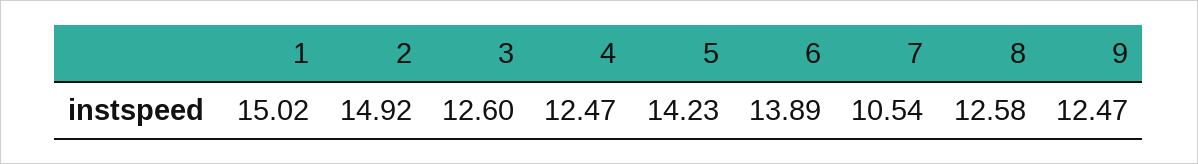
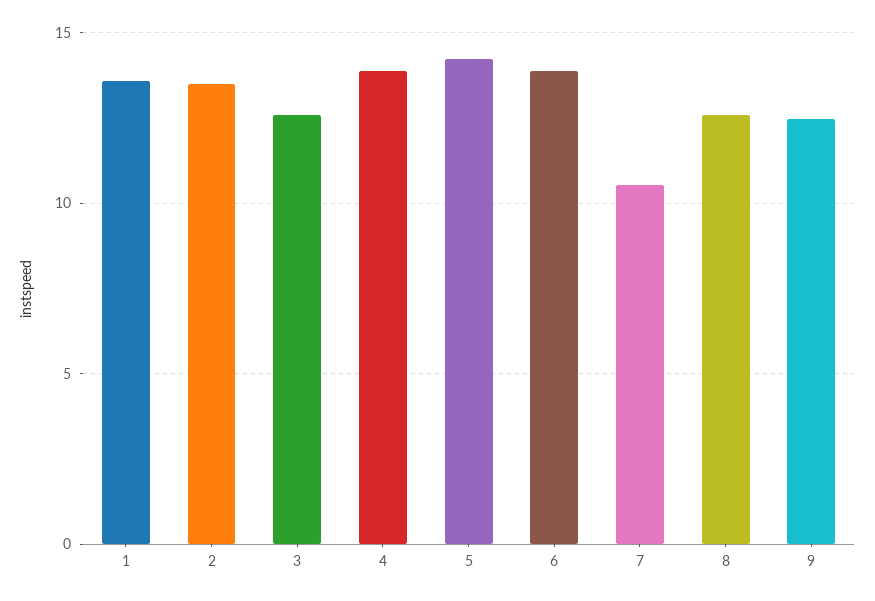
1: 15.02 -> 13.5
2: 14.92 -> 13.5
4: 12.47 -> 14

